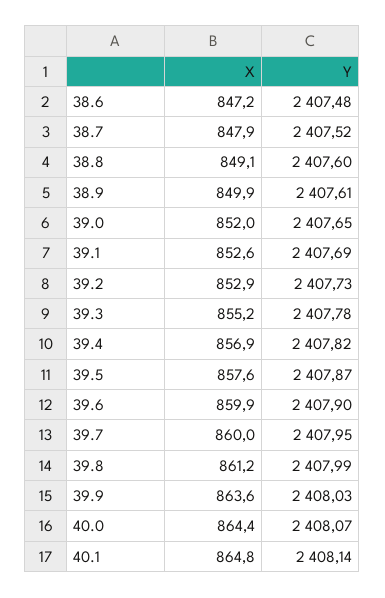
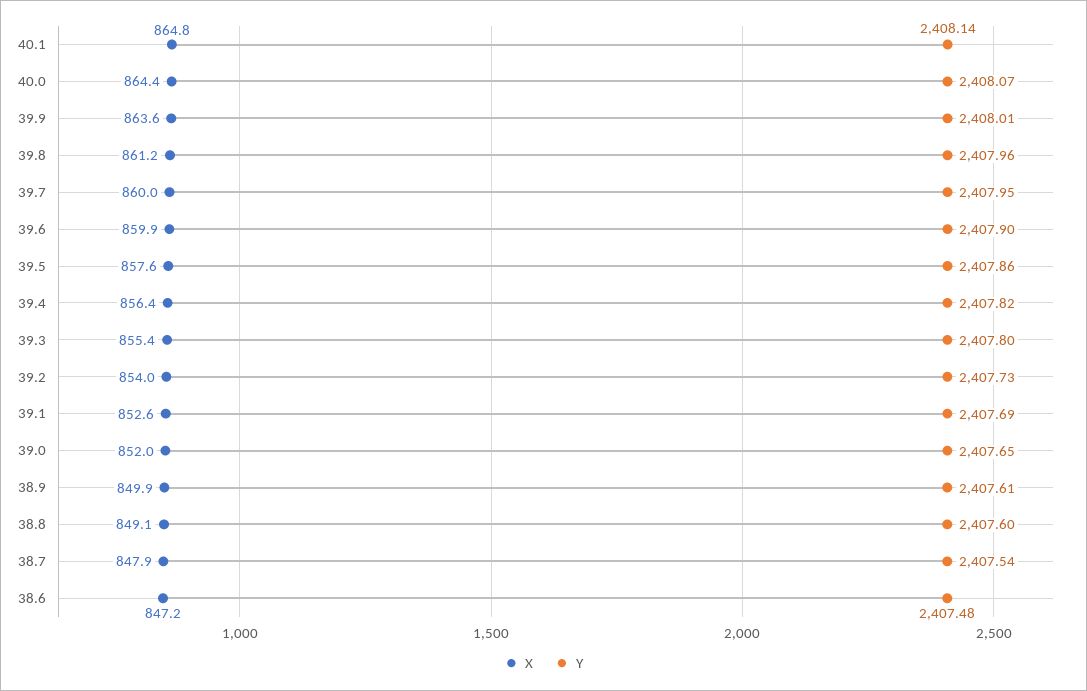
Y, 38.7: 2407.52 -> 2407.54
X, 39.2: 852.9 -> 854
X, 39.3: 855.2 -> 855.4
Y, 39.3: 2407.78 -> 2407.8
X, 39.4: 856.9 -> 856.4
Y, 39.5: 2407.87 -> 2407.86
Y, 39.8: 2407.99 -> 2407.96
Y, 39.9: 2408.03 -> 2408.01

